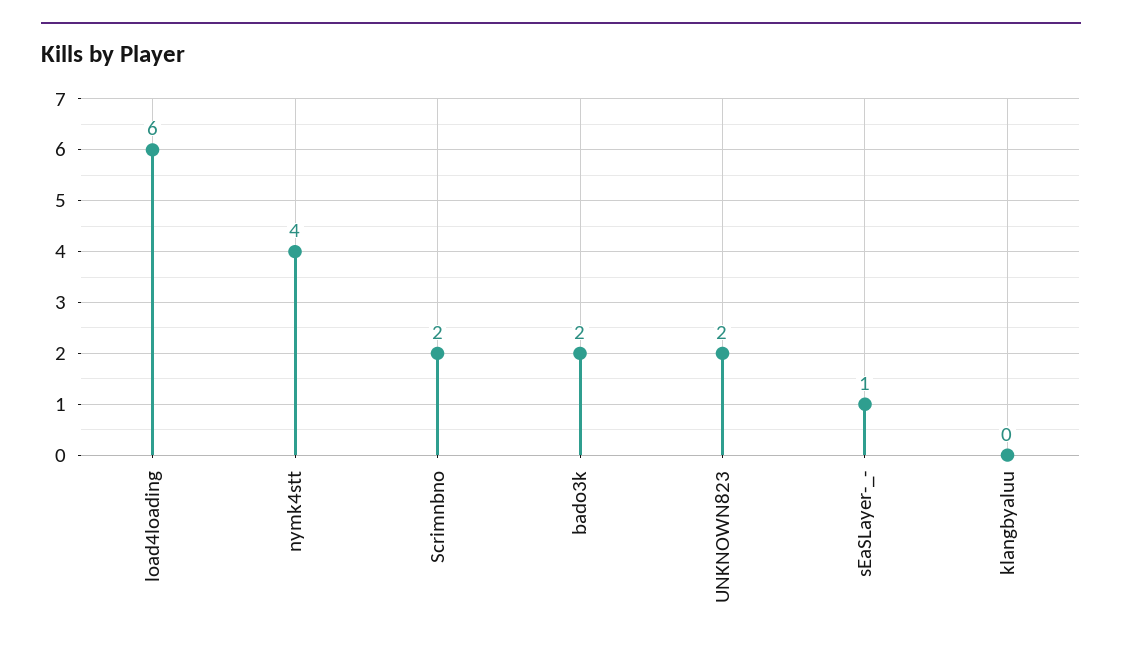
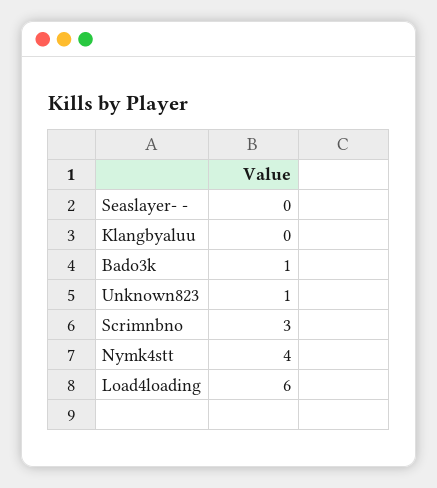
Scrimnbno: 2 -> 3
bado3k: 2 -> 1
UNKNOWN823: 2 -> 1
sEaSLayer-_-: 1 -> 0

